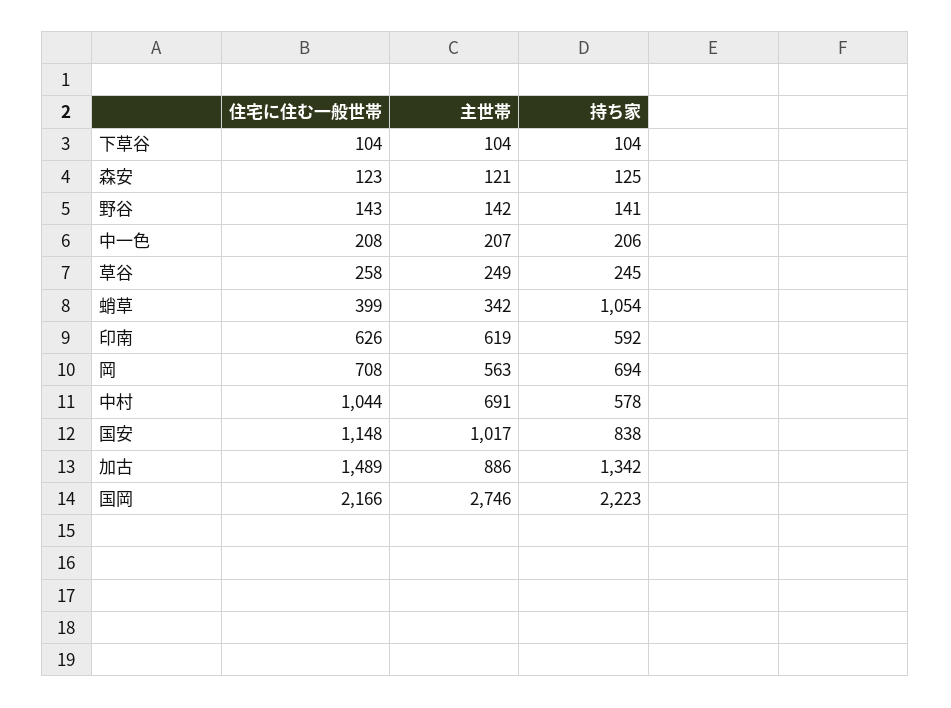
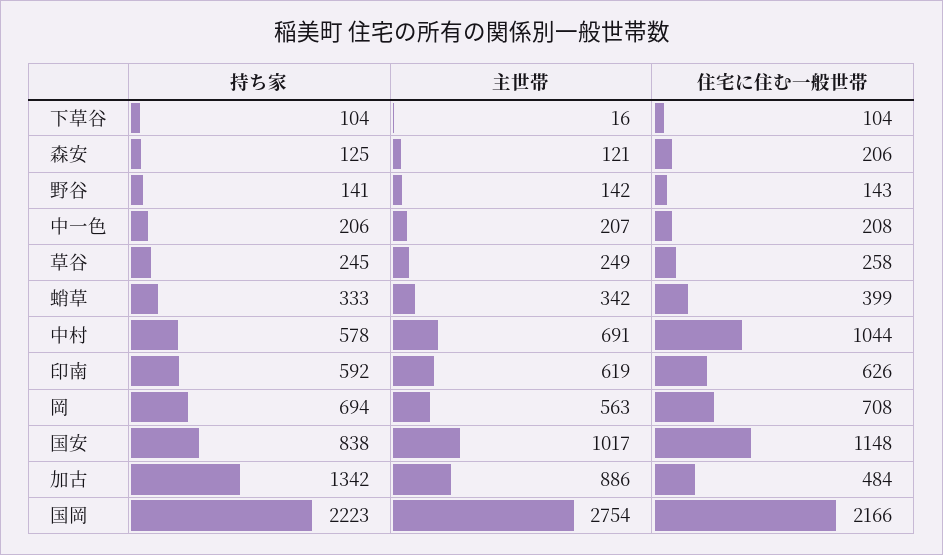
主世帯, 下草谷: 104 -> 16
住宅に住む一般世帯, 森安: 123 -> 206
持ち家, 蛸草: 1054 -> 333
住宅に住む一般世帯, 加古: 1489 -> 484
主世帯, 国岡: 2746 -> 2754

